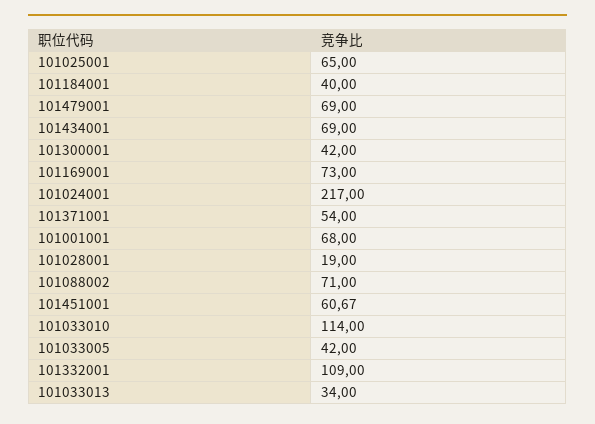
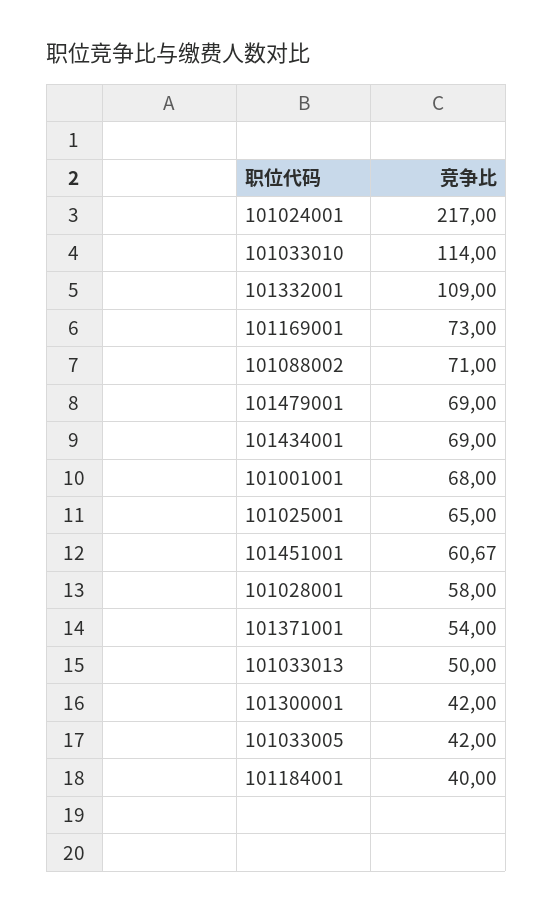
101028001: 19 -> 58
101033013: 34 -> 50

